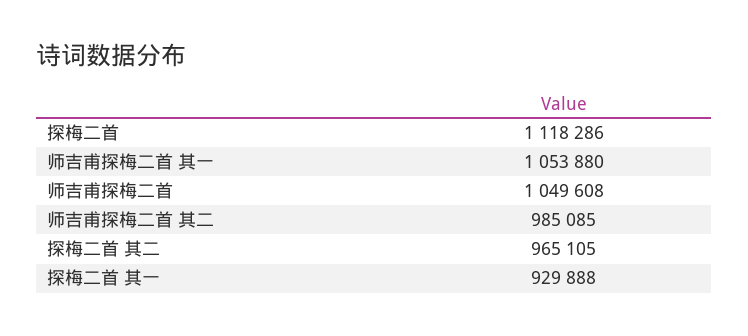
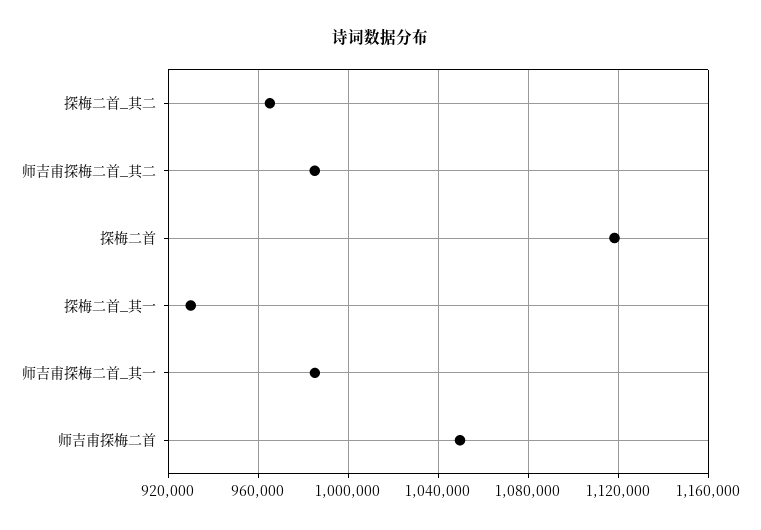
师吉甫探梅二首 其一: 1053880 -> 985000

